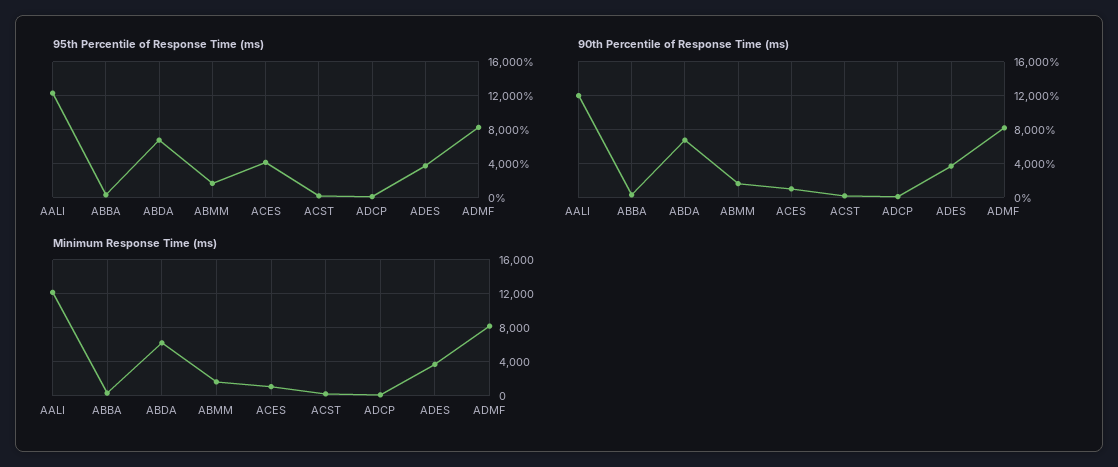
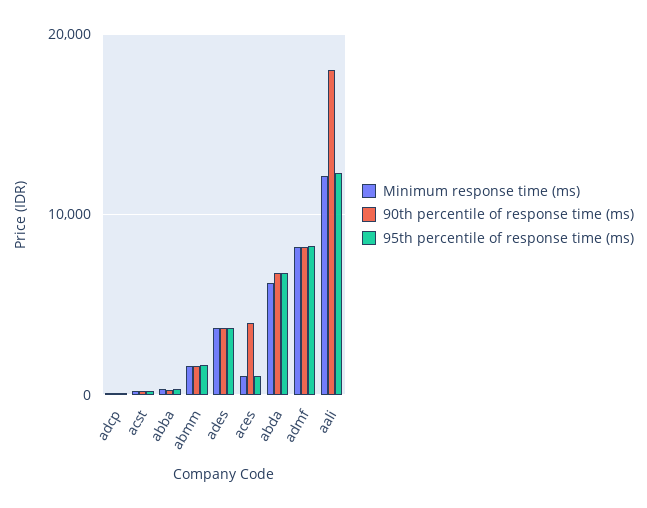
95th Percentile of Response Time (ms), ACES: 4000 -> 1000
90th Percentile of Response Time (ms), AALI: 12000 -> 18000
90th Percentile of Response Time (ms), ACES: 1000 -> 4000

